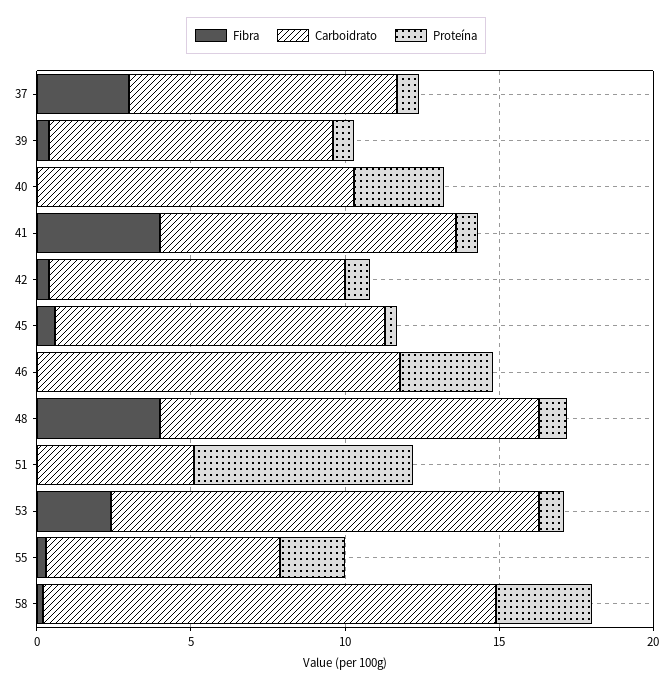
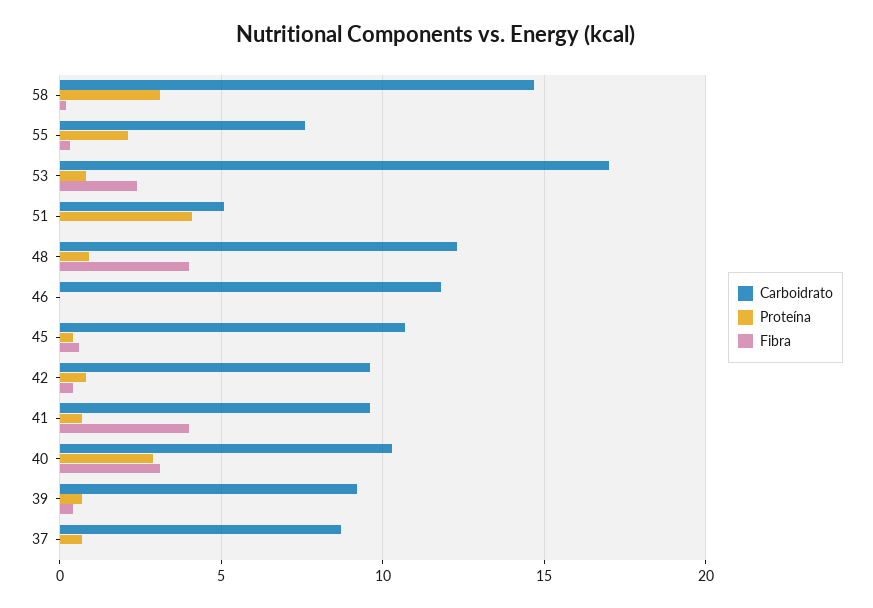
Fibra, 37: 3 -> 0
Fibra, 40: 0 -> 3
Proteína, 46: 3 -> 0
Proteína, 51: 7 -> 4
Carboidrato, 53: 14 -> 17

